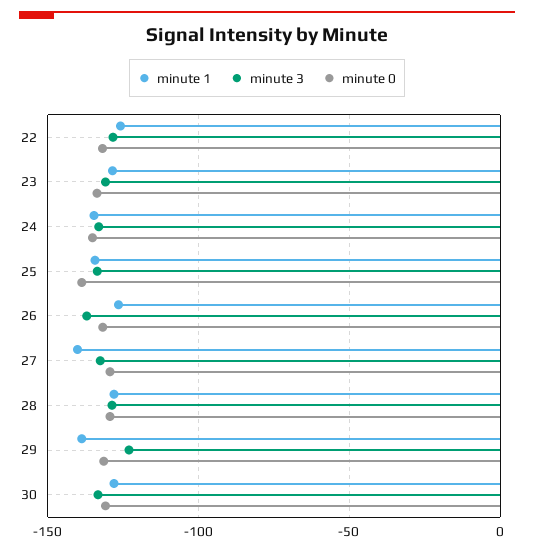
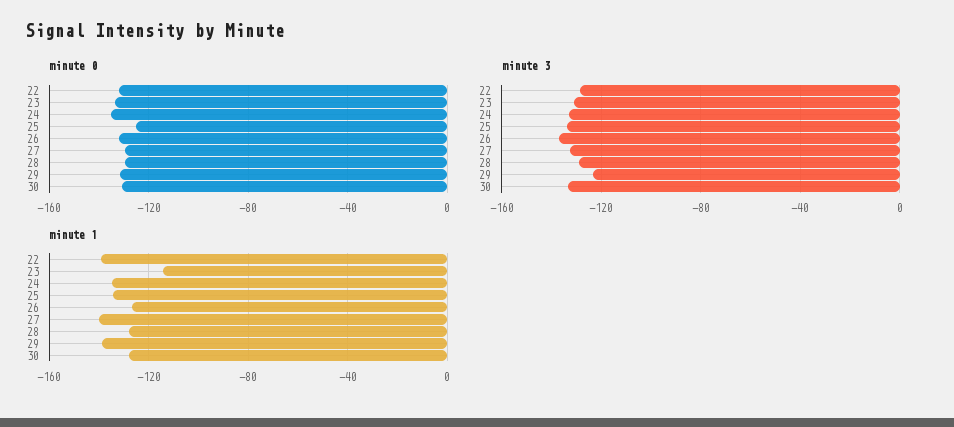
minute 1, 22: -125 -> -140
minute 1, 23: -130 -> -115
minute 0, 25: -140 -> -125

